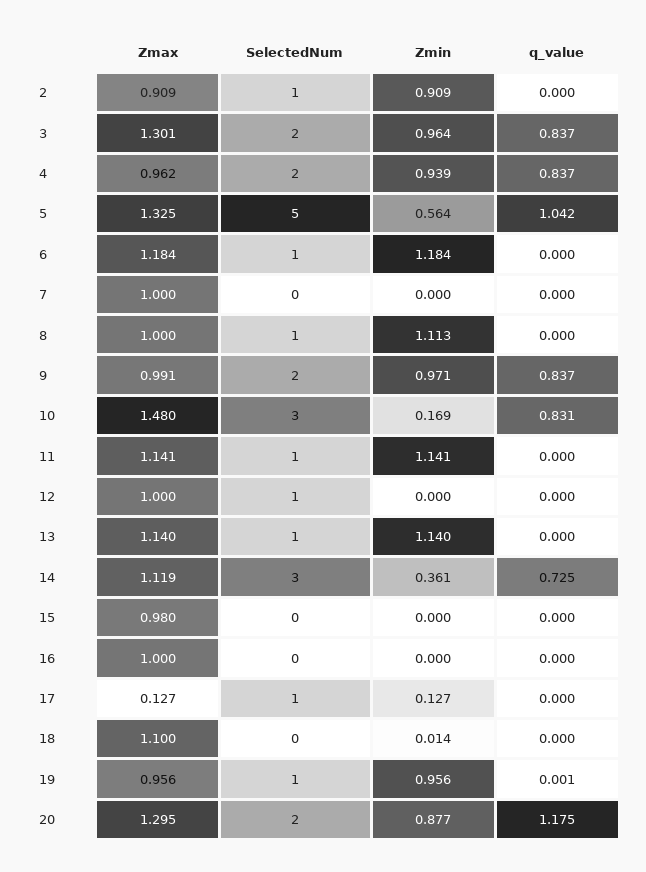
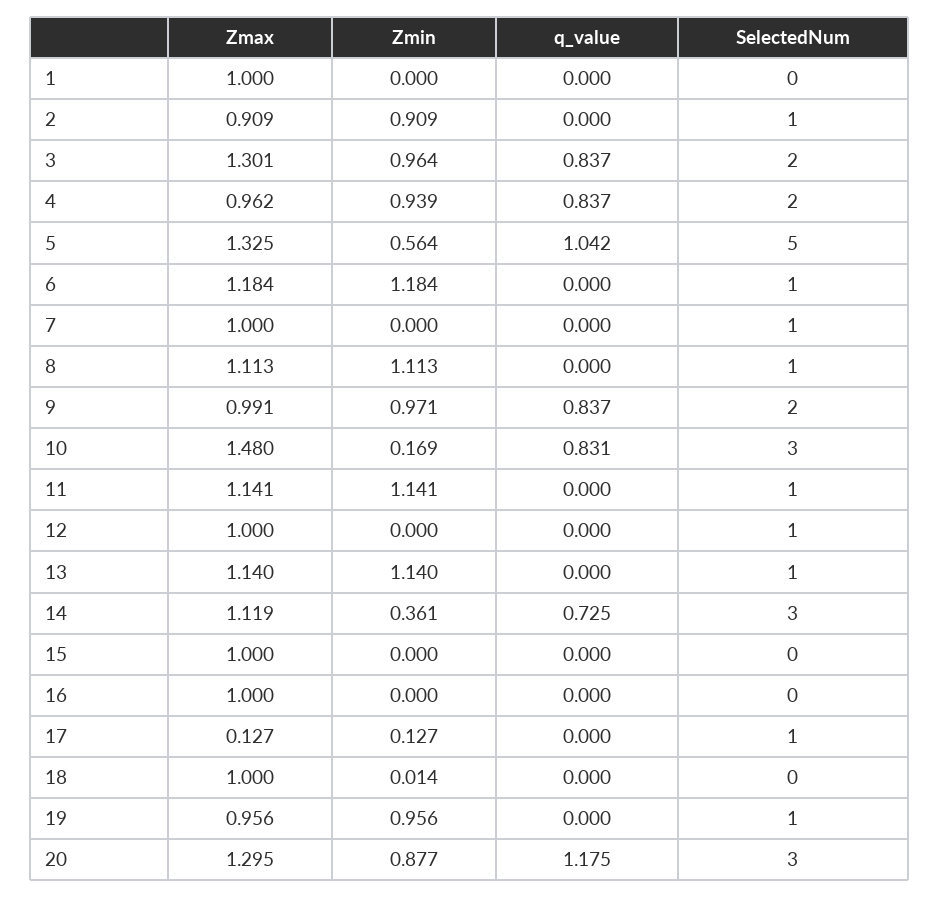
SelectedNum, 7: 0 -> 1
Zmax, 8: 1 -> 1.113
Zmax, 15: 0.98 -> 1
Zmax, 18: 1.1 -> 1
q_value, 19: 0.001 -> 0
SelectedNum, 20: 2 -> 3
Zmax, 1: none -> 1
Zmin, 1: none -> 0
q_value, 1: none -> 0
SelectedNum, 1: none -> 0

